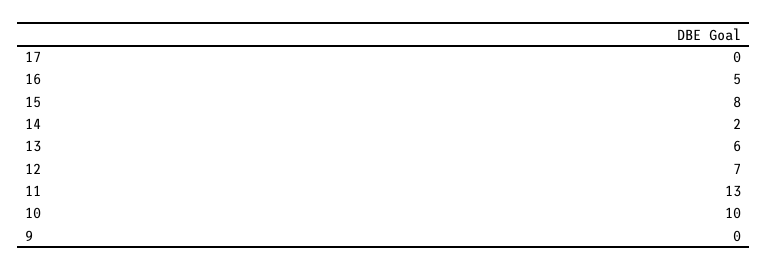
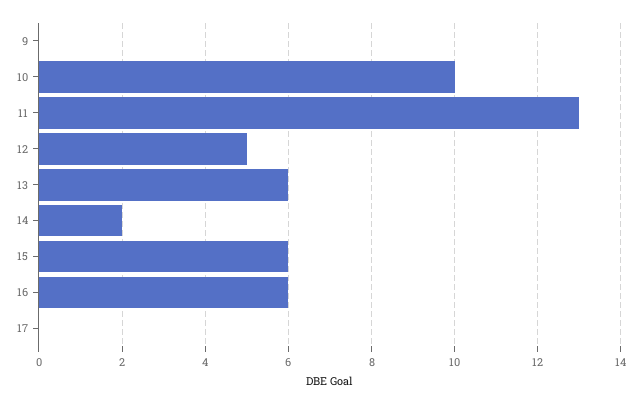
16: 5 -> 6
15: 8 -> 6
12: 7 -> 5

